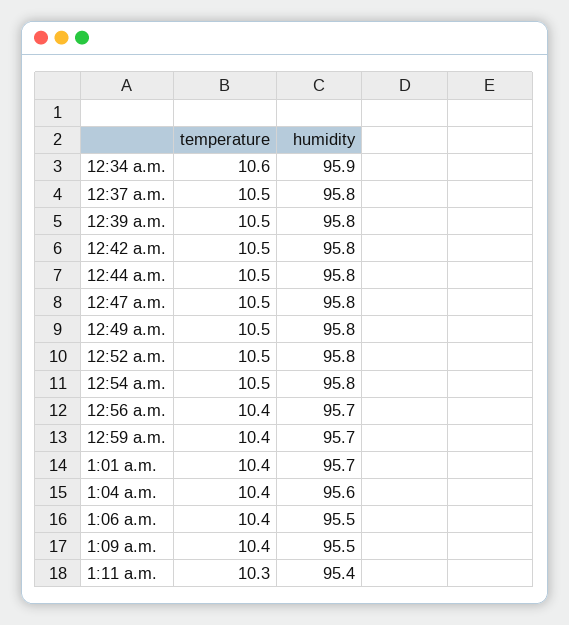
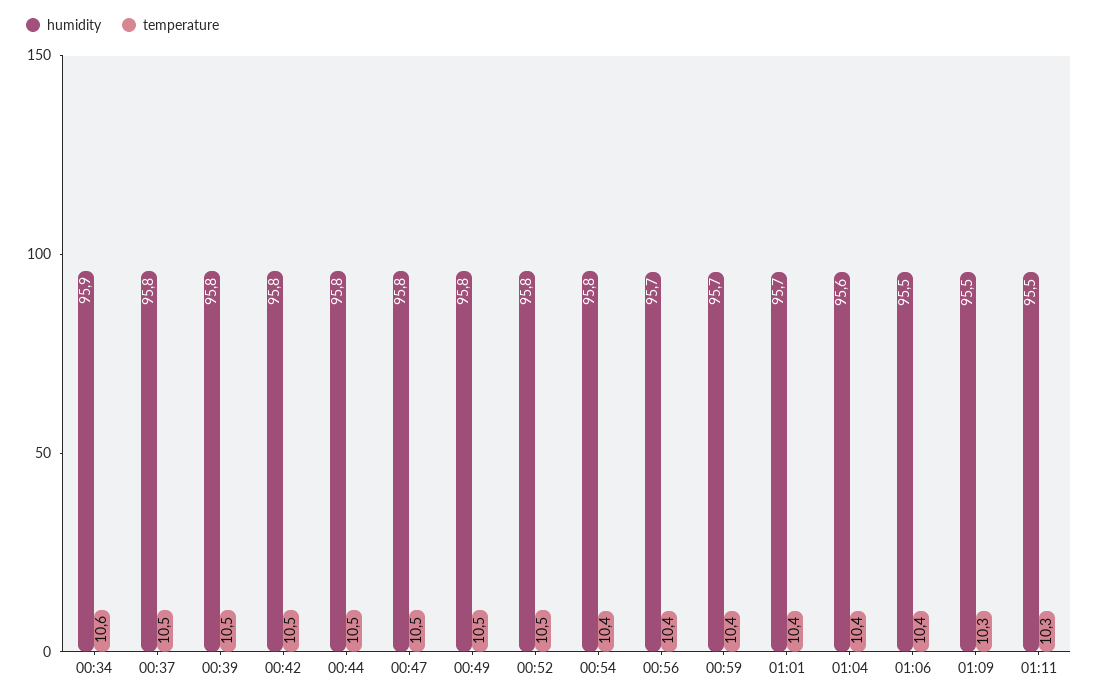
temperature, 12:54 a.m.: 10.5 -> 10.4
temperature, 1:09 a.m.: 10.4 -> 10.3
humidity, 1:11 a.m.: 95.4 -> 95.5

